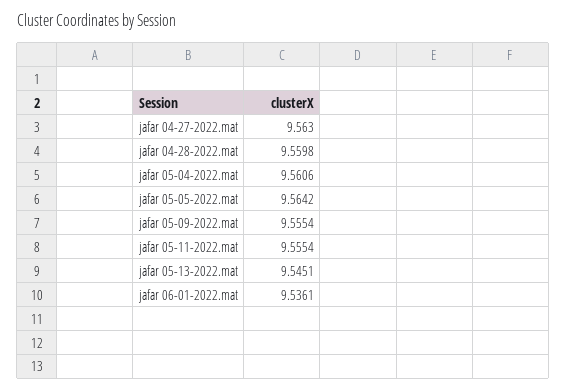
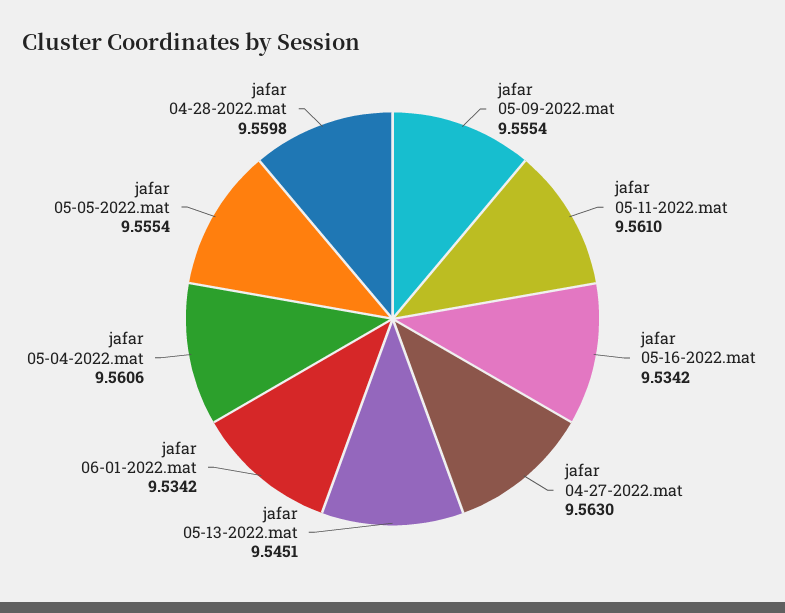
jafar 05-05-2022.mat: 9.5642 -> 9.5554
jafar 05-11-2022.mat: 9.5554 -> 9.561
jafar 06-01-2022.mat: 9.5361 -> 9.5342
jafar 05-16-2022.mat: none -> 9.5342

